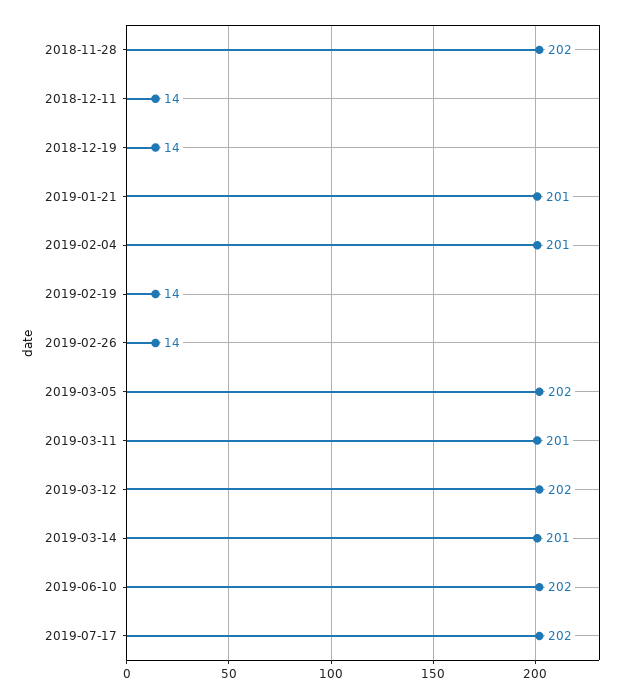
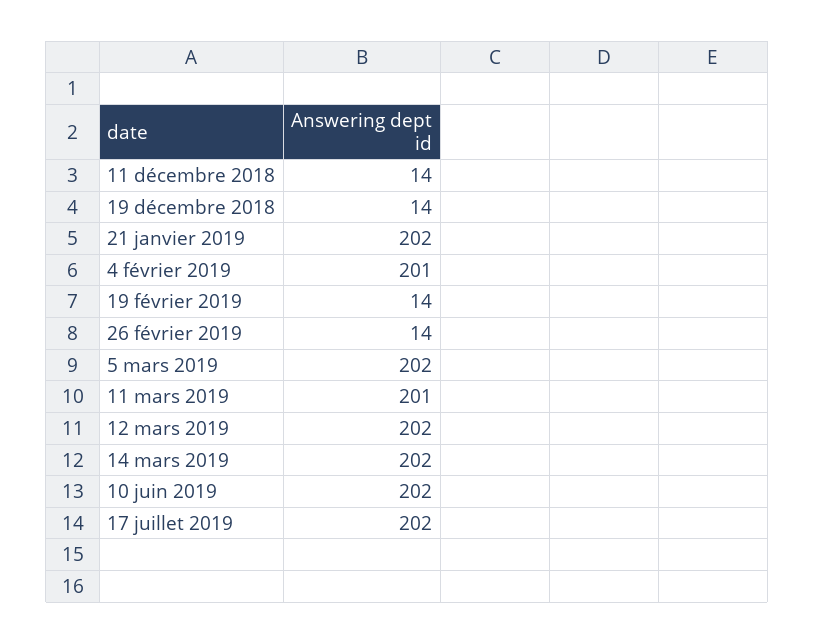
2018-11-28: 202 -> none
2019-01-21: 201 -> 202
2019-03-14: 201 -> 202

